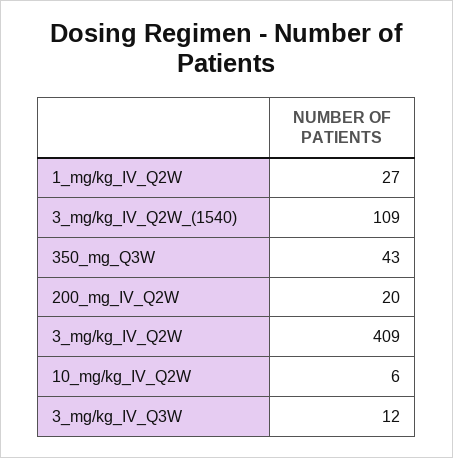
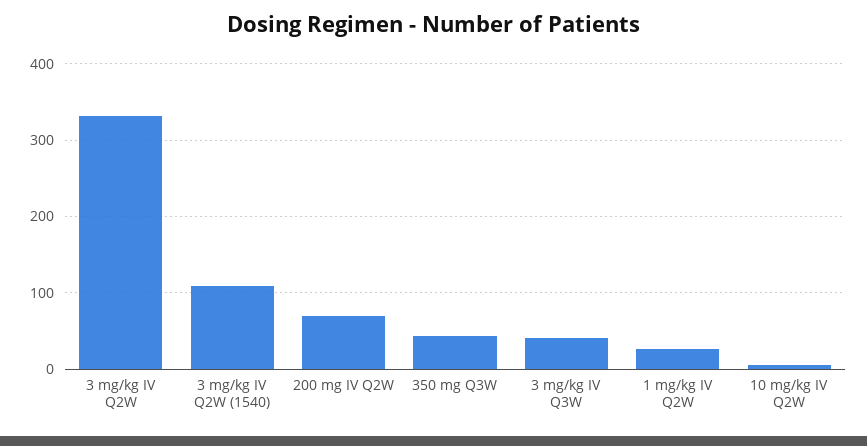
200_mg_IV_Q2W: 20 -> 70
3_mg/kg_IV_Q2W: 409 -> 330
3_mg/kg_IV_Q3W: 12 -> 40

